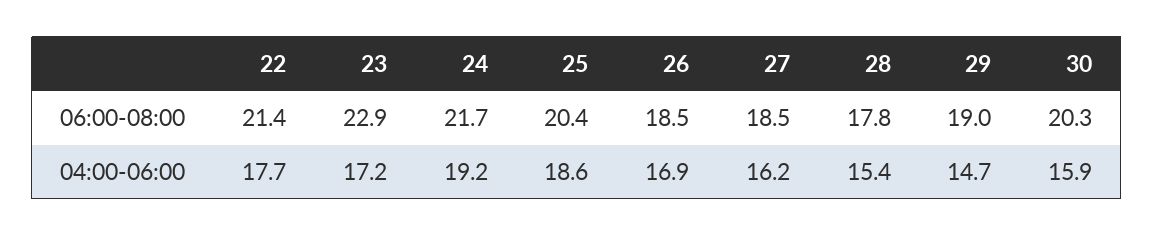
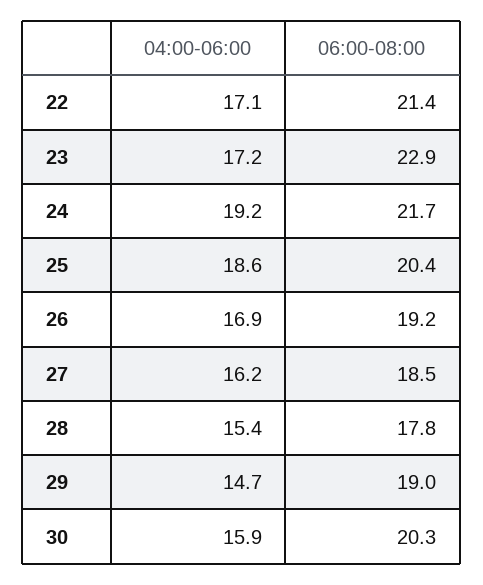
26, 06:00-08:00: 18.5 -> 19.2
22, 04:00-06:00: 17.7 -> 17.1

